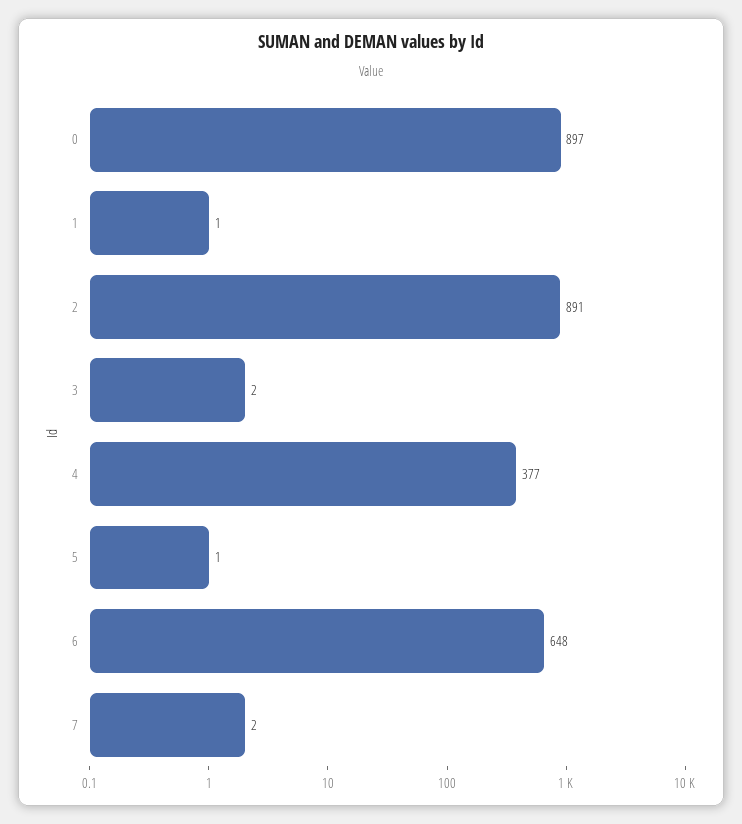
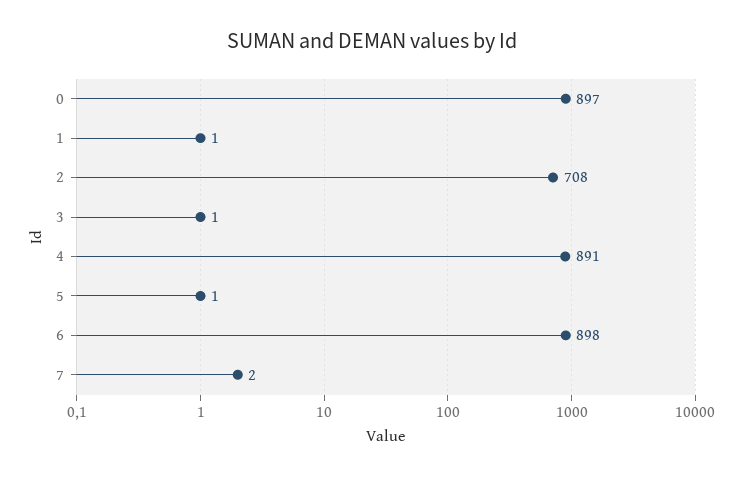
2: 891 -> 708
3: 2 -> 1
4: 377 -> 891
6: 648 -> 898

